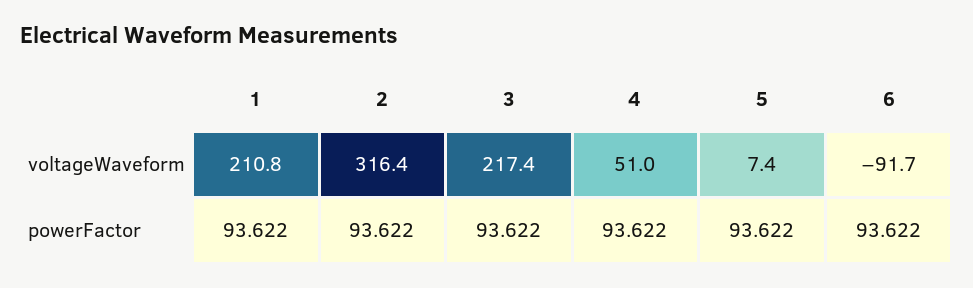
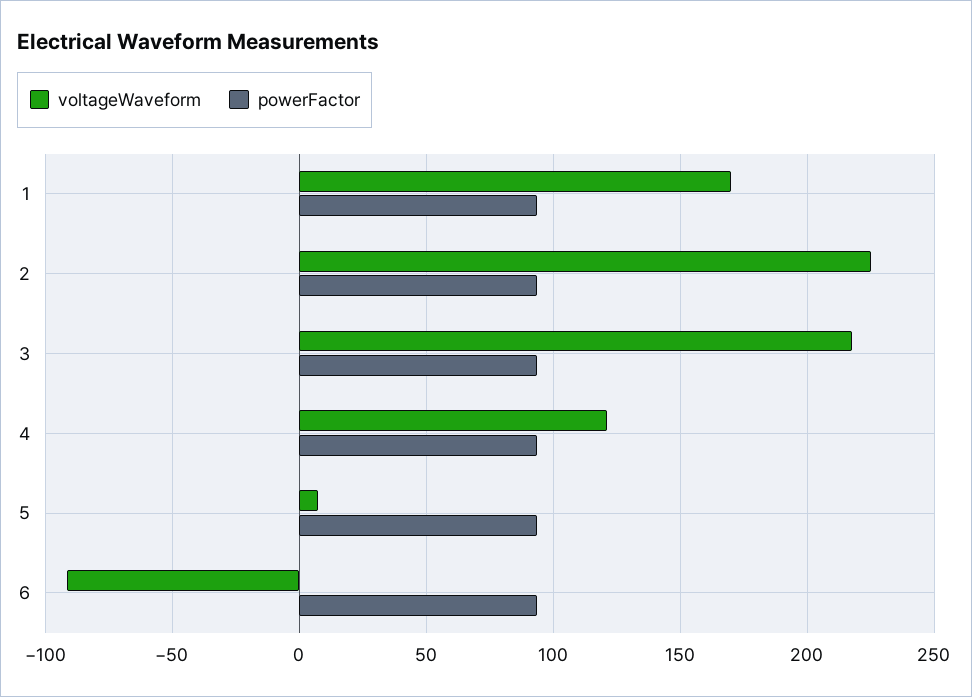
voltageWaveform, 1: 210.8 -> 170
voltageWaveform, 2: 316.4 -> 225
voltageWaveform, 4: 51 -> 120

